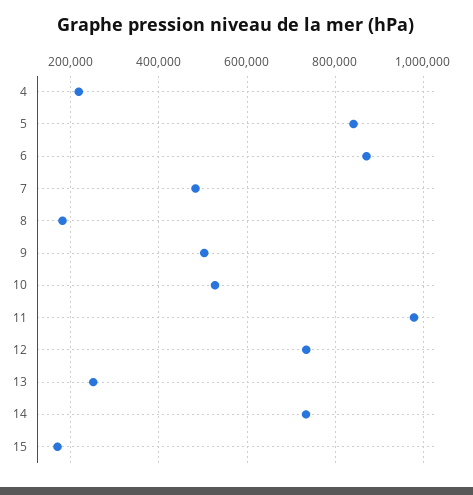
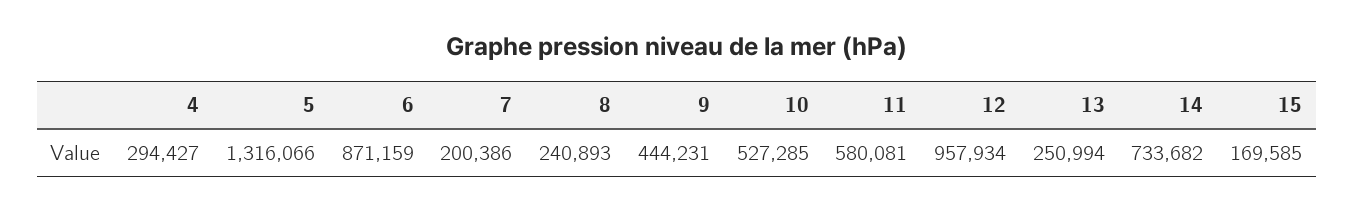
4: 220000 -> 294427
5: 840000 -> 1316066
7: 480000 -> 200386
8: 180000 -> 240893
9: 500000 -> 444231
11: 980000 -> 580081
12: 740000 -> 957934

